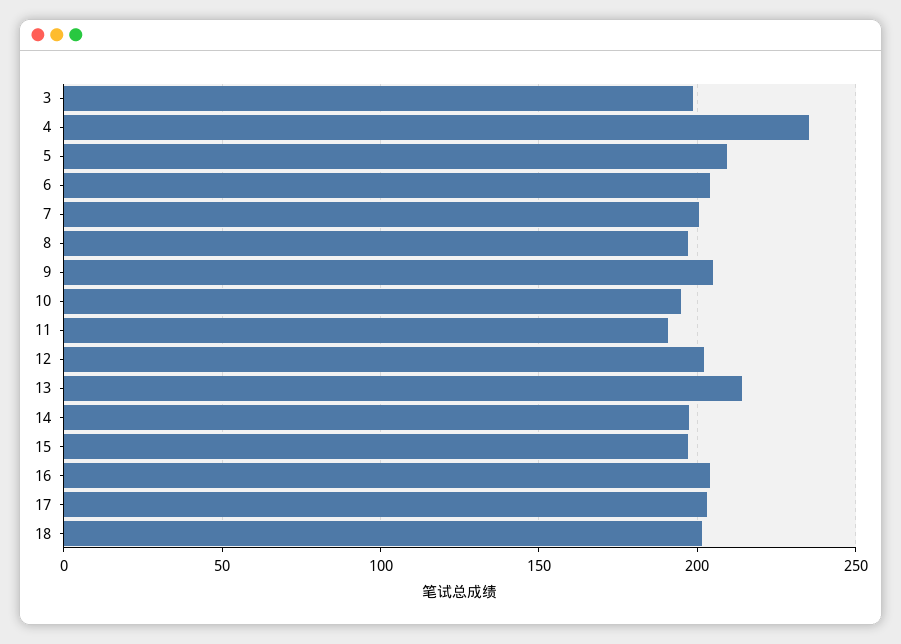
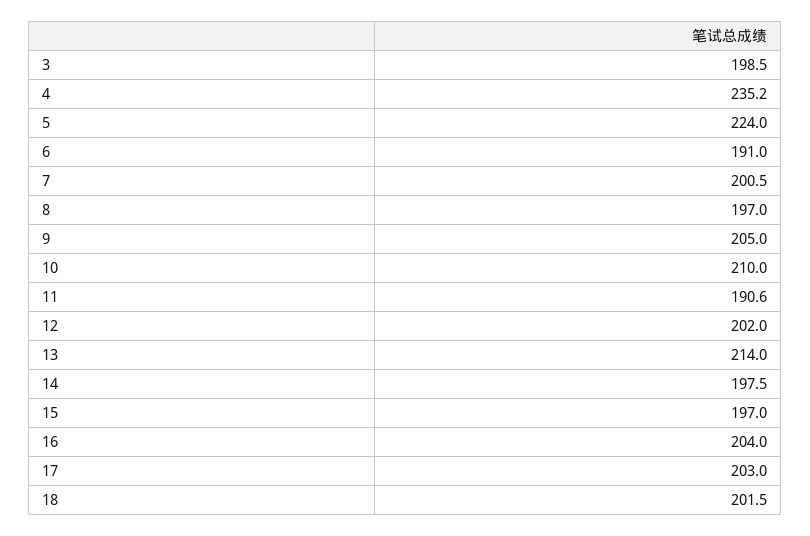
5: 210 -> 224
6: 205 -> 191
10: 195 -> 210

